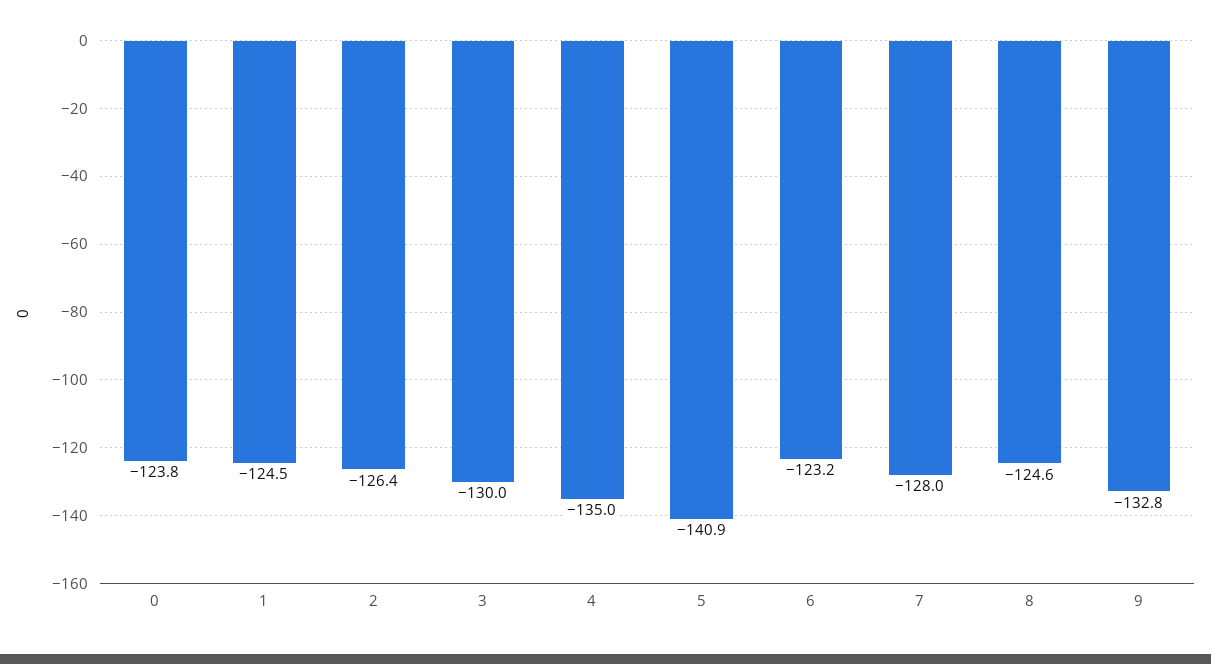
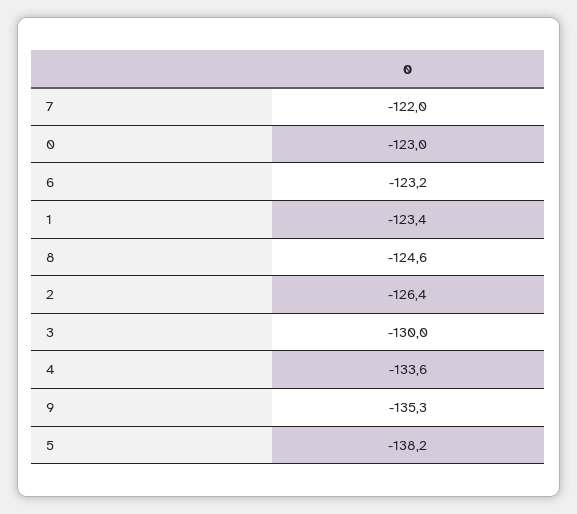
0: -123.8 -> -123
1: -124.5 -> -123.4
4: -135 -> -133.6
5: -140.9 -> -138.2
7: -128 -> -122
9: -132.8 -> -135.3

